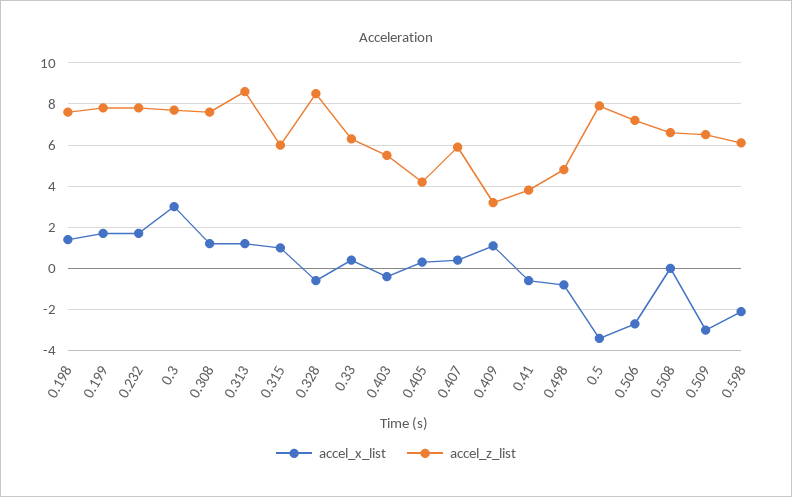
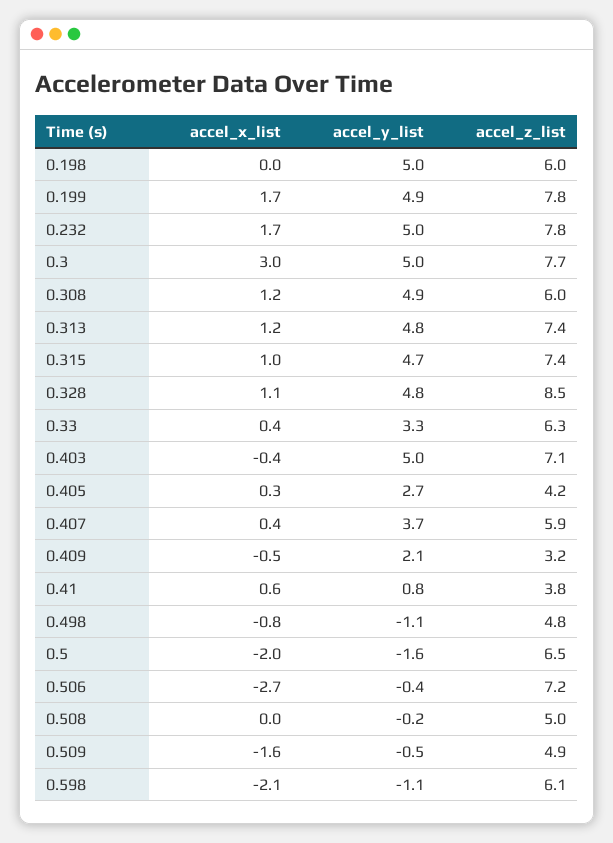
accel_x_list, 0.198: 1.5 -> 0
accel_z_list, 0.198: 7.5 -> 6
accel_z_list, 0.308: 7.5 -> 6
accel_z_list, 0.313: 8.5 -> 7.4
accel_z_list, 0.315: 6 -> 7.4
accel_x_list, 0.328: -0.5 -> 1.1
accel_z_list, 0.403: 5.5 -> 7.1
accel_x_list, 0.409: 1 -> -0.5
accel_x_list, 0.41: -0.5 -> 0.6
accel_x_list, 0.5: -3.5 -> -2
accel_z_list, 0.5: 8 -> 6.5
accel_z_list, 0.508: 6.5 -> 5
accel_x_list, 0.509: -3 -> -1.6
accel_z_list, 0.509: 6.5 -> 4.9
accel_y_list, 0.198: none -> 5
accel_y_list, 0.199: none -> 4.9
accel_y_list, 0.232: none -> 5
accel_y_list, 0.3: none -> 5
accel_y_list, 0.308: none -> 4.9
accel_y_list, 0.313: none -> 4.8
accel_y_list, 0.315: none -> 4.7
accel_y_list, 0.328: none -> 4.8
accel_y_list, 0.33: none -> 3.3
accel_y_list, 0.403: none -> 5
accel_y_list, 0.405: none -> 2.7
accel_y_list, 0.407: none -> 3.7
accel_y_list, 0.409: none -> 2.1
accel_y_list, 0.41: none -> 0.8
accel_y_list, 0.498: none -> -1.1
accel_y_list, 0.5: none -> -1.6
accel_y_list, 0.506: none -> -0.4
accel_y_list, 0.508: none -> -0.2
accel_y_list, 0.509: none -> -0.5
accel_y_list, 0.598: none -> -1.1

